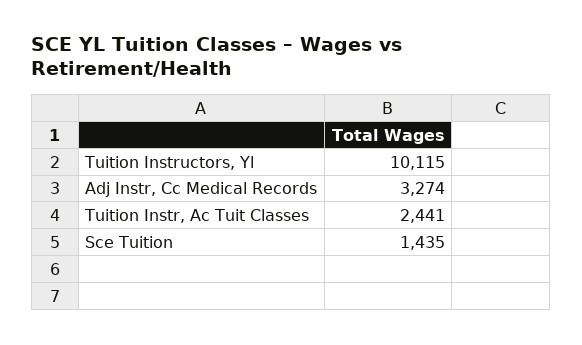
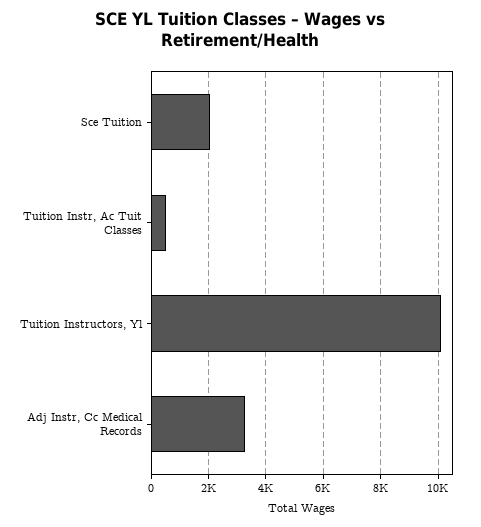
Tuition Instr, Ac Tuit Classes: 2441 -> 500
Sce Tuition: 1435 -> 2000

